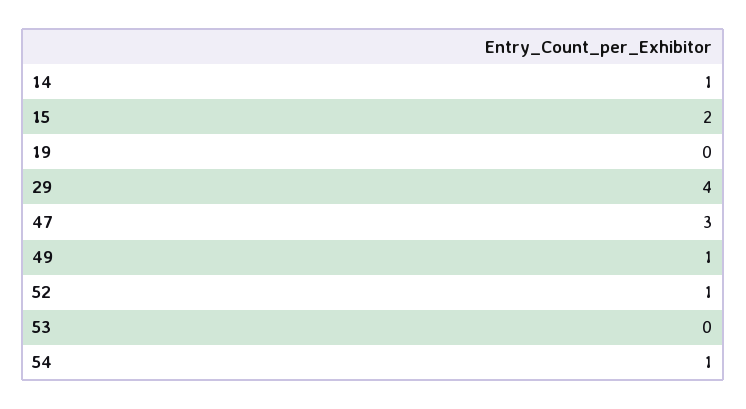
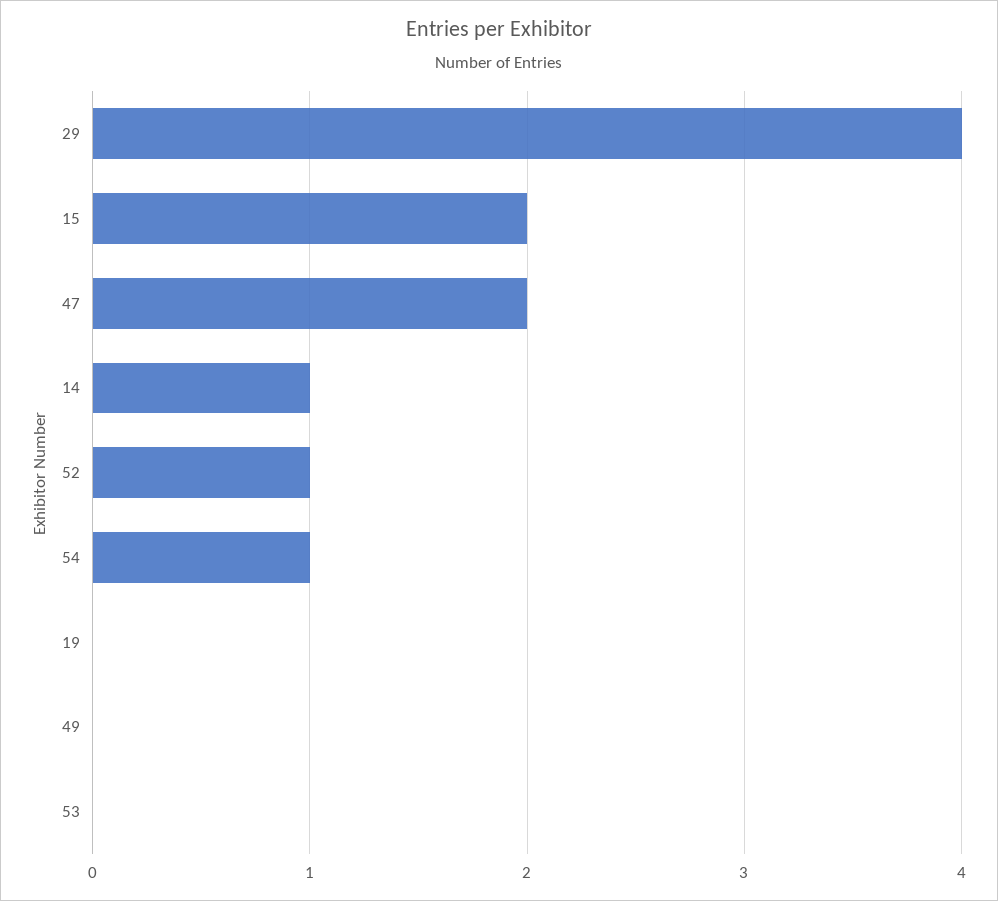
47: 3 -> 2
49: 1 -> 0

